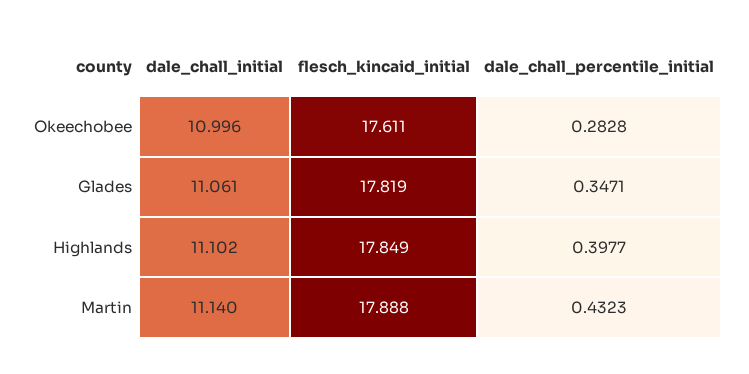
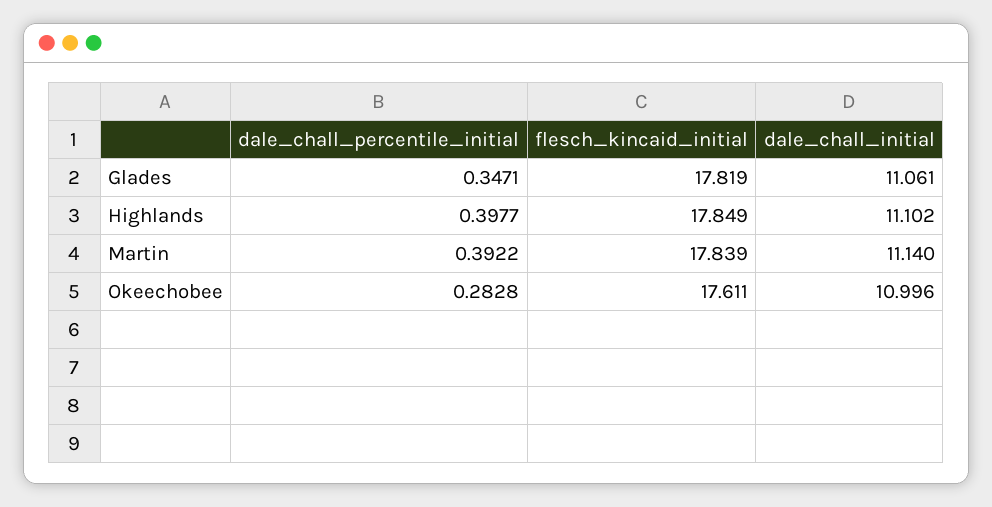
flesch_kincaid_initial, Martin: 17.888 -> 17.839
dale_chall_percentile_initial, Martin: 0.4323 -> 0.3922

